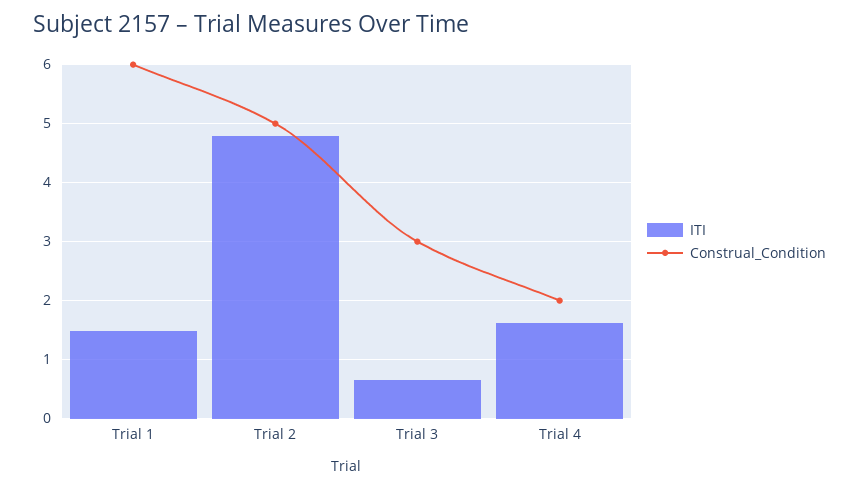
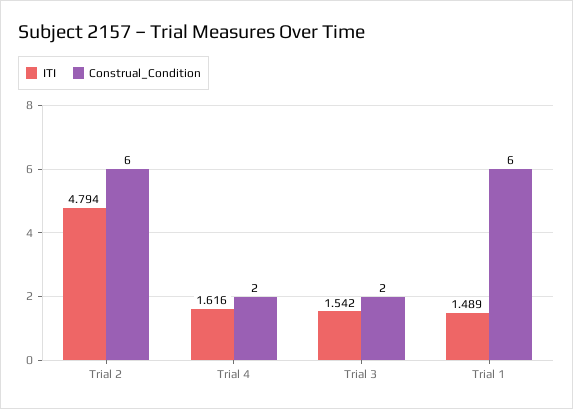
Construal_Condition, Trial 2: 5 -> 6
ITI, Trial 3: 0.6 -> 1.542
Construal_Condition, Trial 3: 3 -> 2

